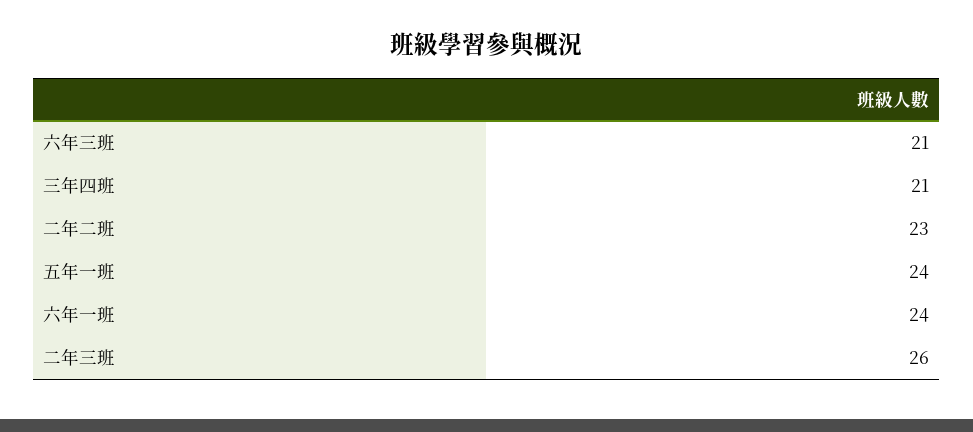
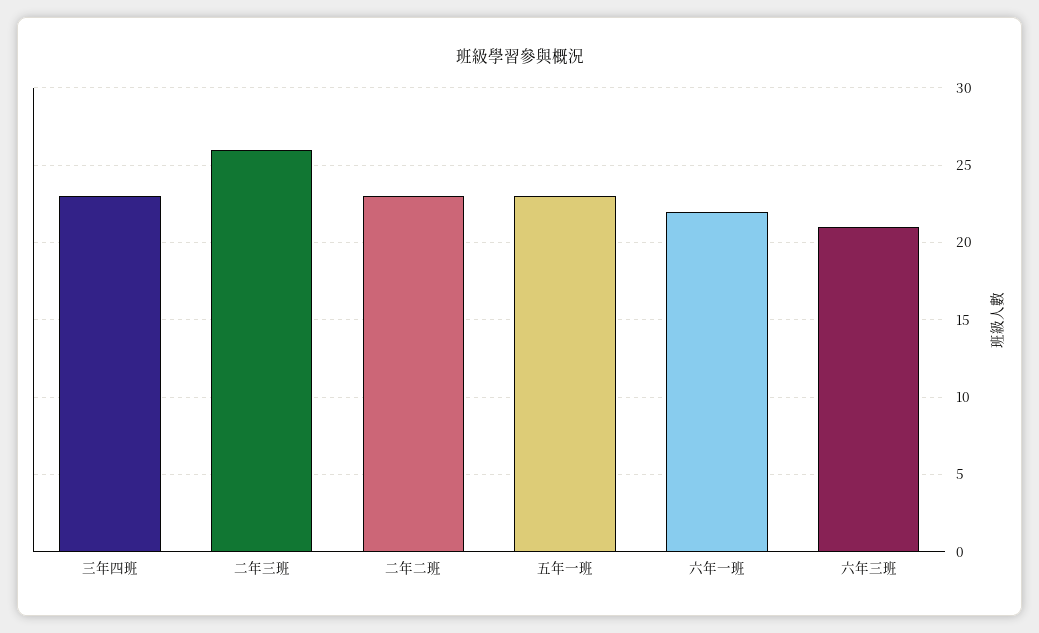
三年四班: 21 -> 23
五年一班: 24 -> 23
六年一班: 24 -> 22

